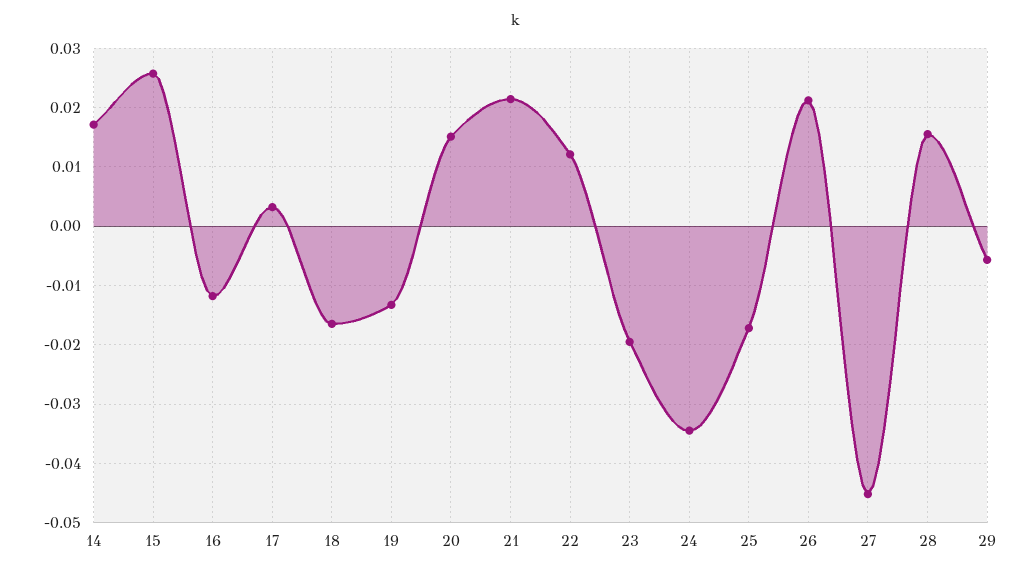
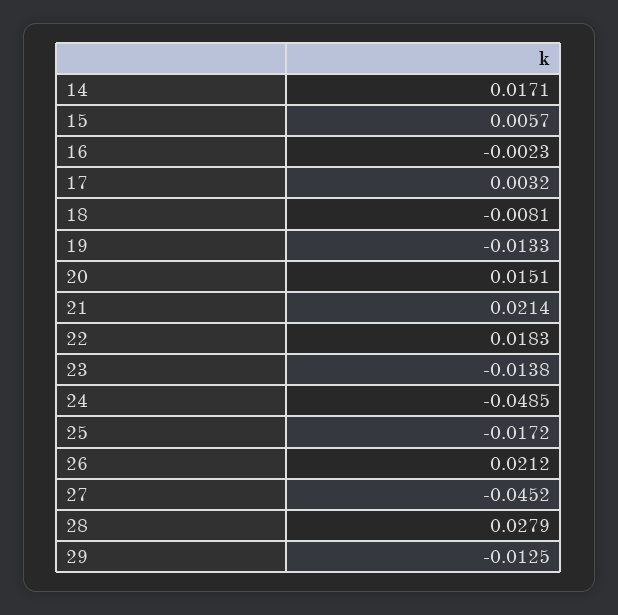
15: 0.026 -> 0.0057
16: -0.012 -> -0.0023
18: -0.016 -> -0.0081
22: 0.012 -> 0.0183
23: -0.02 -> -0.0138
24: -0.034 -> -0.0485
28: 0.016 -> 0.0279
29: -0.006 -> -0.0125

